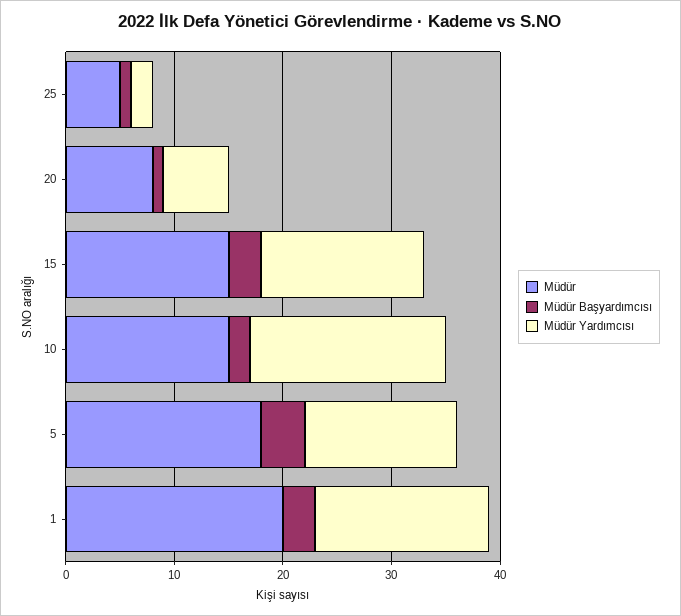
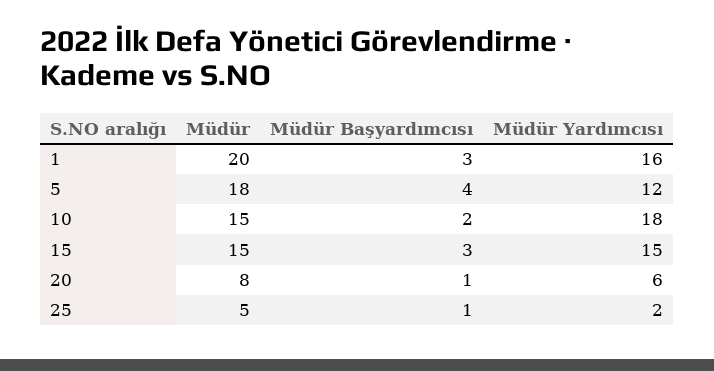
Müdür Yardımcısı, 5: 14 -> 12

